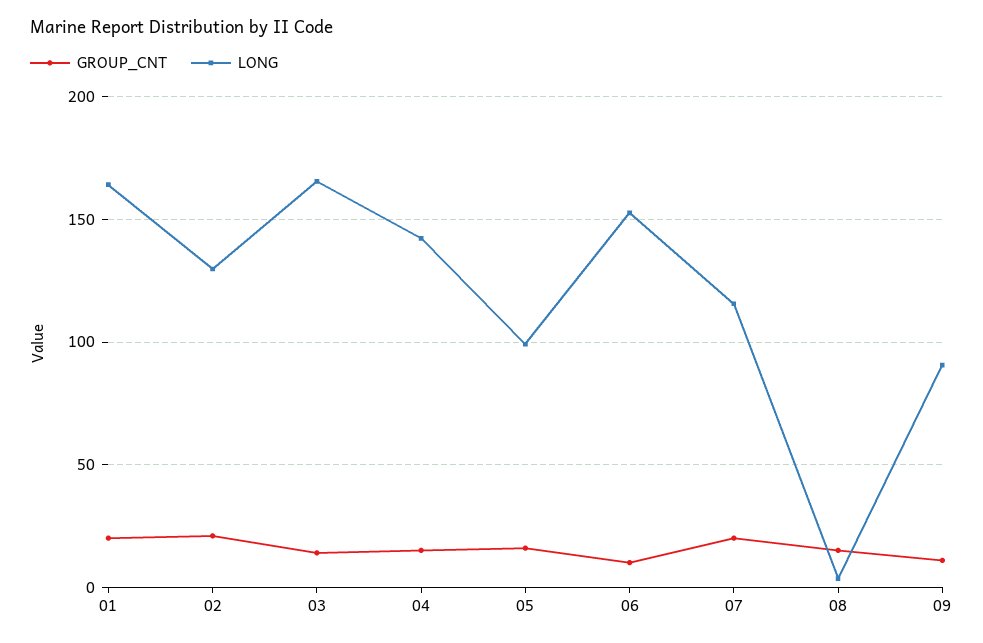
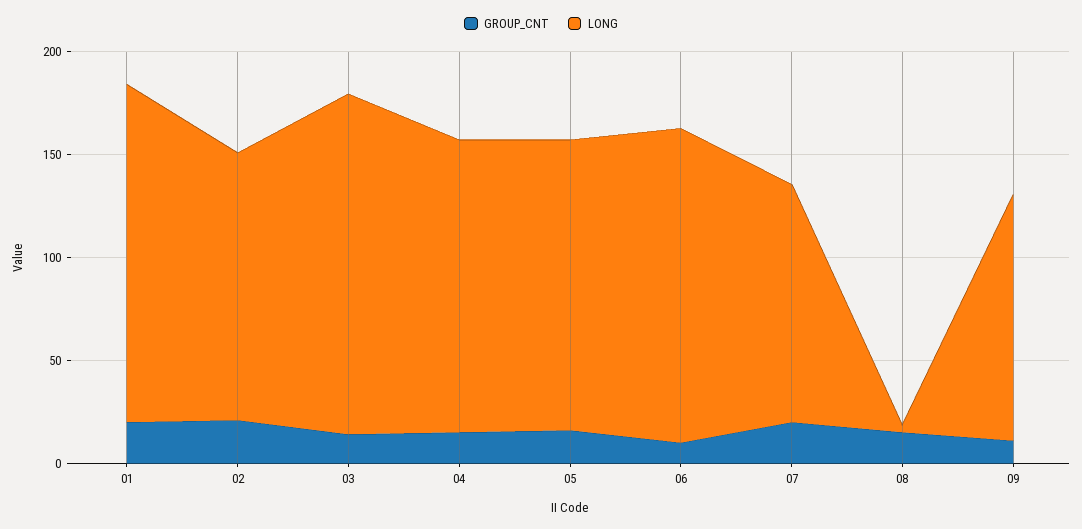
LONG, 05: 100 -> 140
LONG, 09: 90 -> 120

